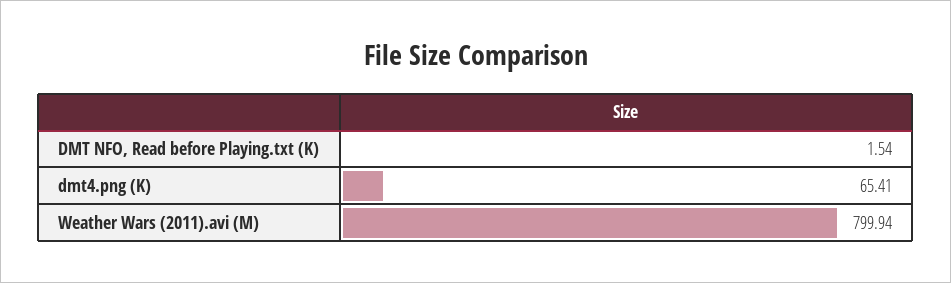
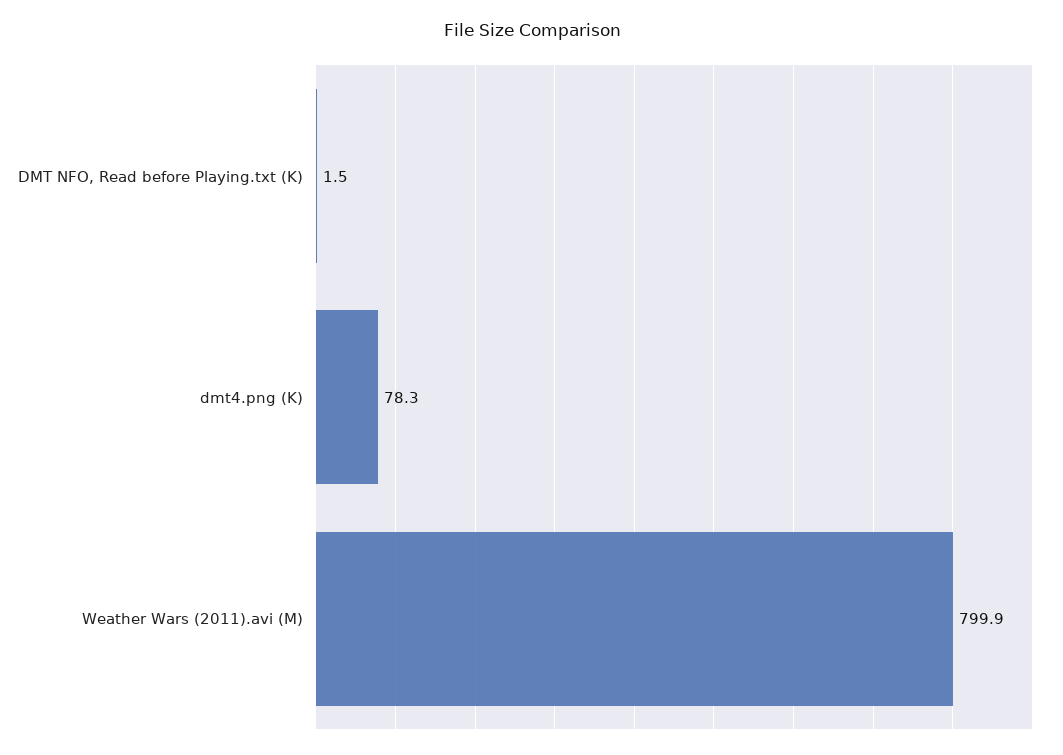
dmt4.png (K): 65.41 -> 78.3

